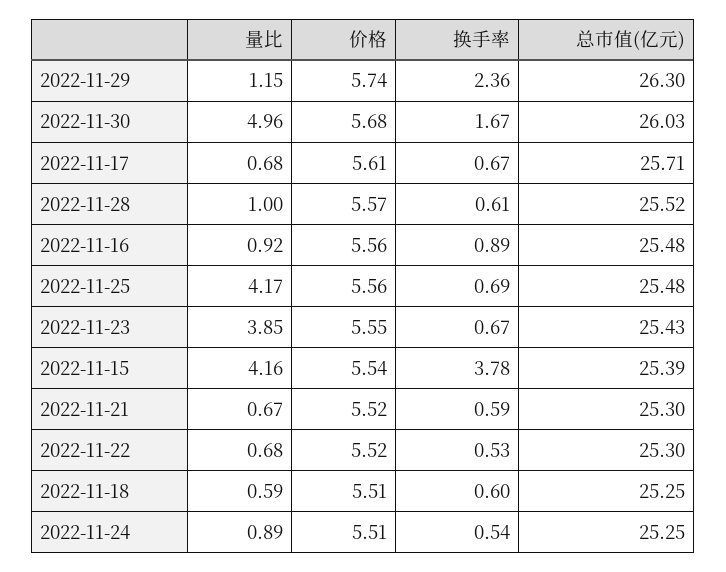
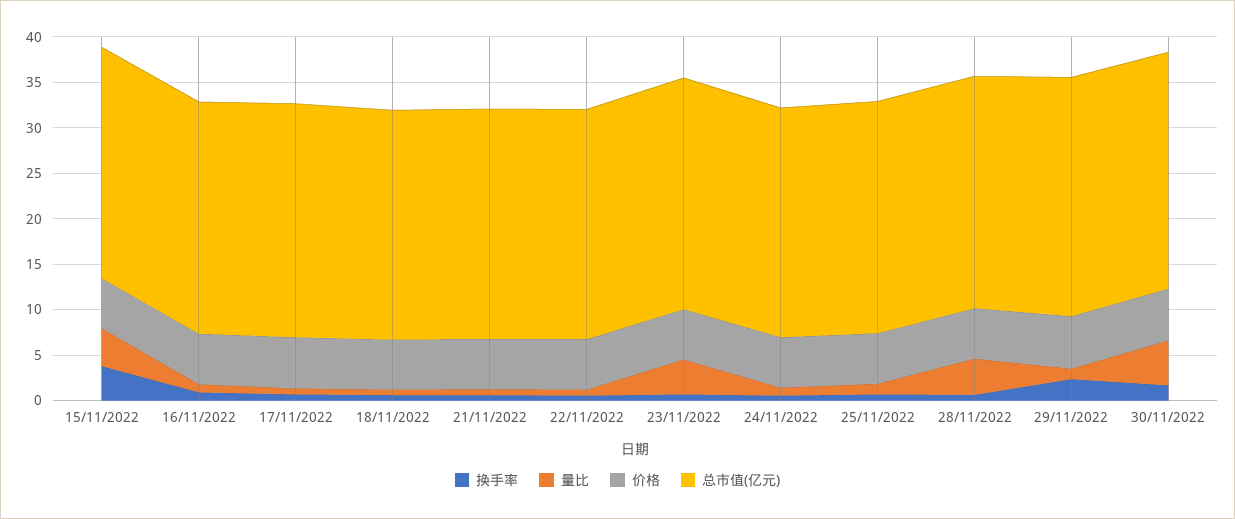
量比, 2022-11-28: 1 -> 4
量比, 2022-11-25: 4.17 -> 1

